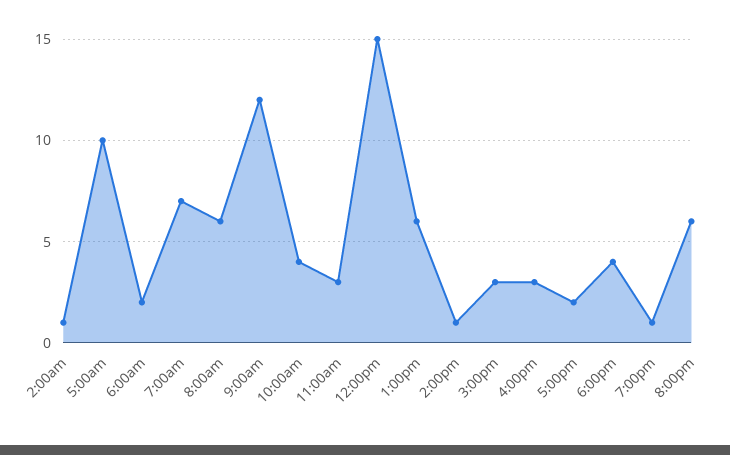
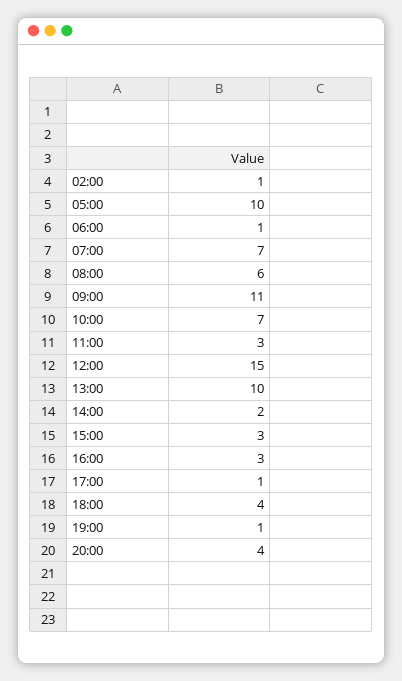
6:00am: 2 -> 1
9:00am: 12 -> 11
10:00am: 4 -> 7
1:00pm: 6 -> 10
2:00pm: 1 -> 2
5:00pm: 2 -> 1
8:00pm: 6 -> 4

